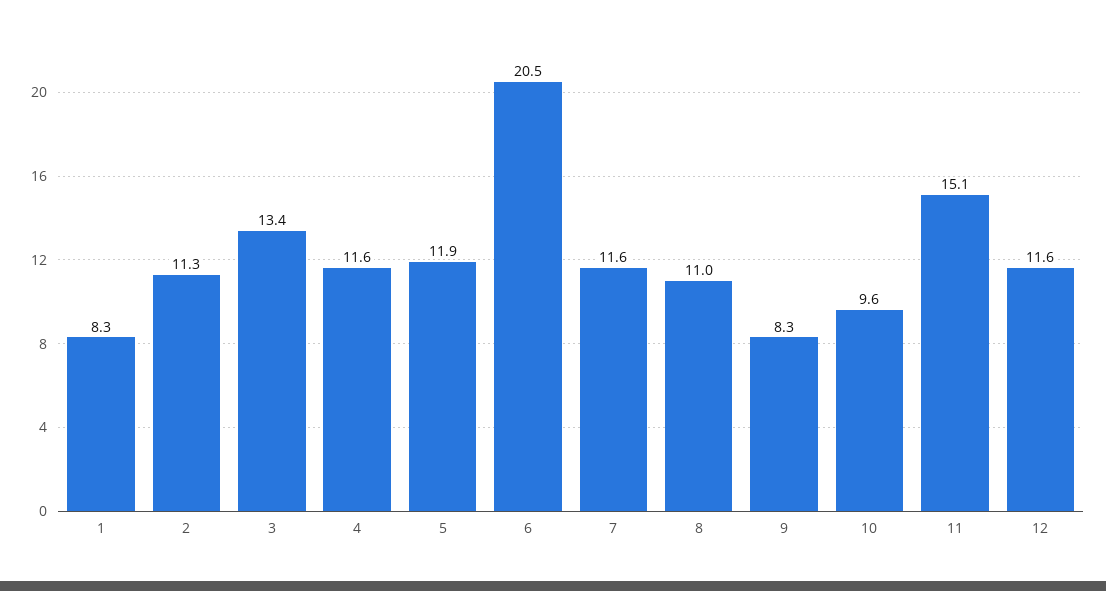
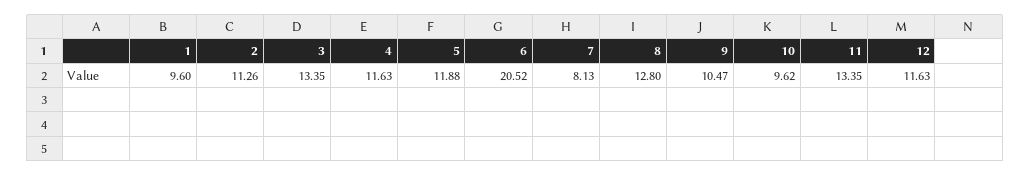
1: 8.3 -> 9.6
7: 11.6 -> 8.13
8: 11 -> 12.8
9: 8.3 -> 10.47
11: 15.1 -> 13.35

